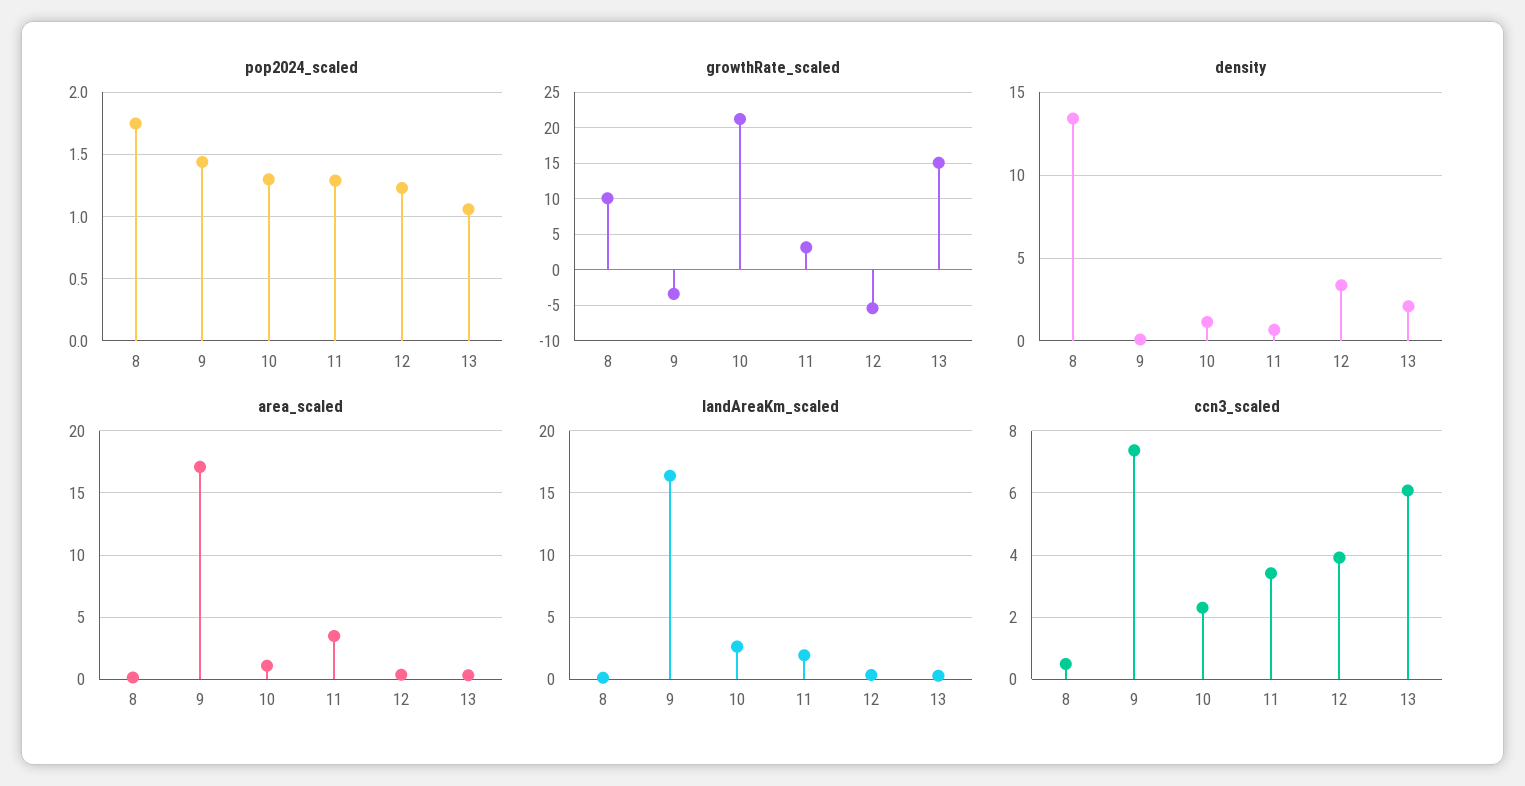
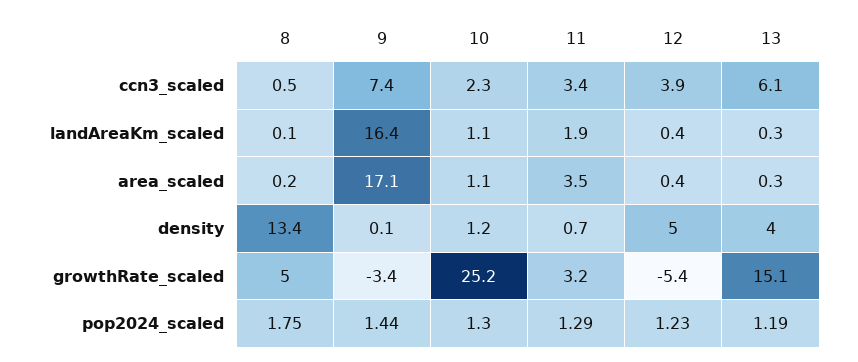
pop2024_scaled, 13: 1.05 -> 1.19
growthRate_scaled, 8: 10 -> 5
growthRate_scaled, 10: 21 -> 25.2
density, 12: 3.5 -> 5
density, 13: 2 -> 4
landAreaKm_scaled, 10: 2.5 -> 1.1

